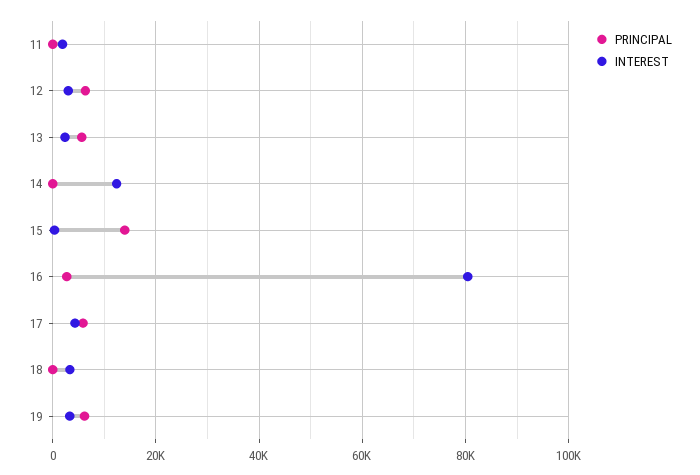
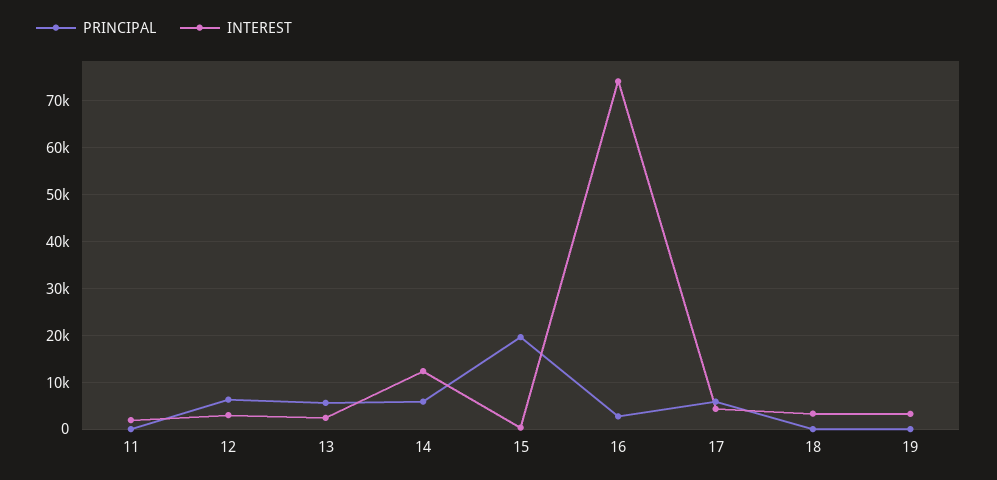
PRINCIPAL, 14: 0 -> 6000
PRINCIPAL, 15: 14000 -> 20000
INTEREST, 16: 80000 -> 74000
PRINCIPAL, 19: 6000 -> 0

